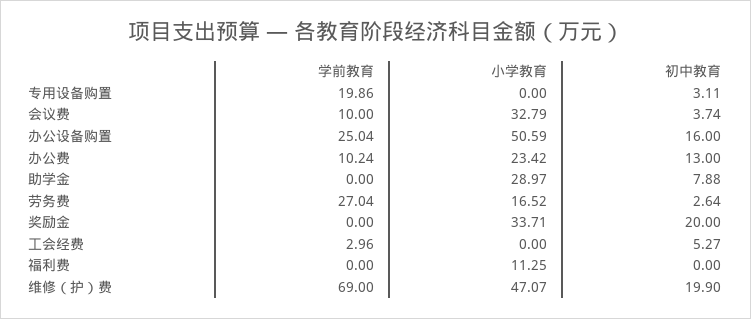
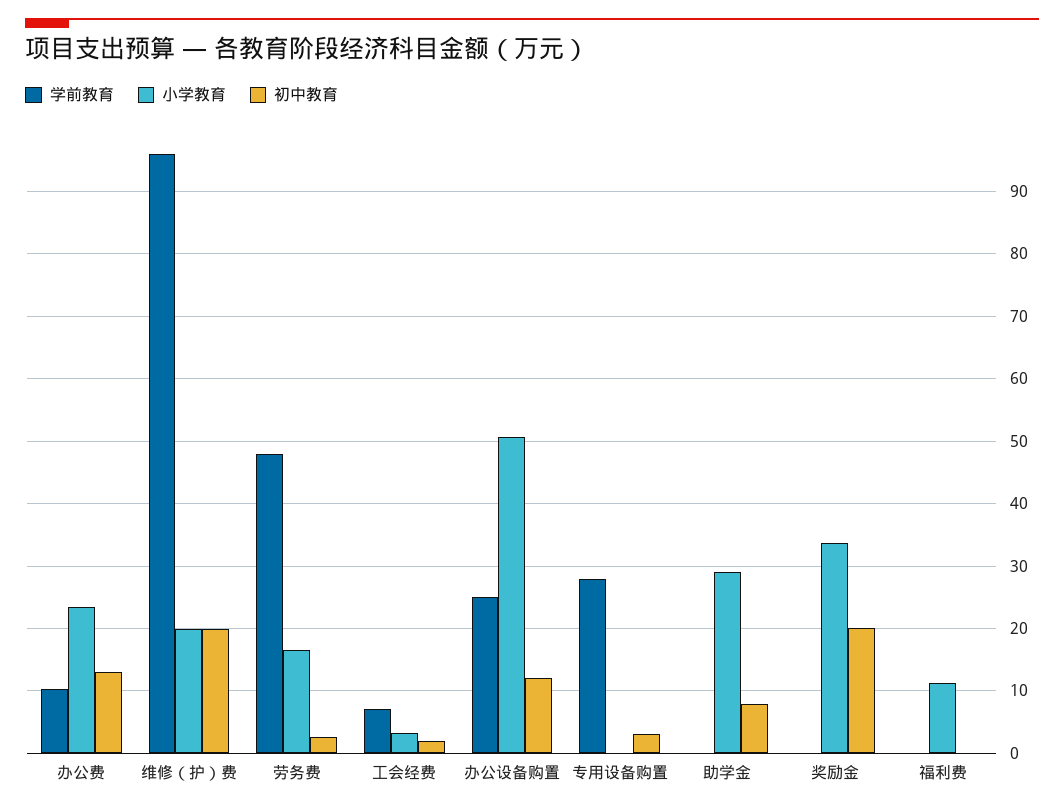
学前教育, 专用设备购置: 19.86 -> 28
学前教育, 会议费: 10 -> none
小学教育, 会议费: 32.79 -> none
初中教育, 会议费: 3.74 -> none
初中教育, 办公设备购置: 16 -> 12
学前教育, 劳务费: 27.04 -> 48
学前教育, 工会经费: 2.96 -> 7
小学教育, 工会经费: 0 -> 3
初中教育, 工会经费: 5.27 -> 2
学前教育, 维修（护）费: 69 -> 96
小学教育, 维修（护）费: 47.07 -> 20

